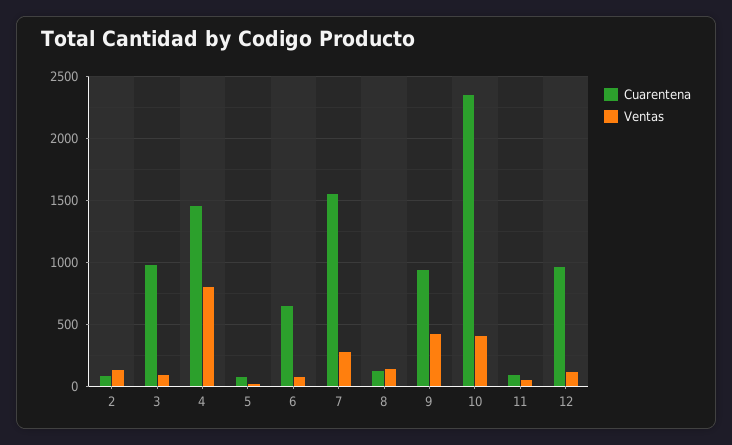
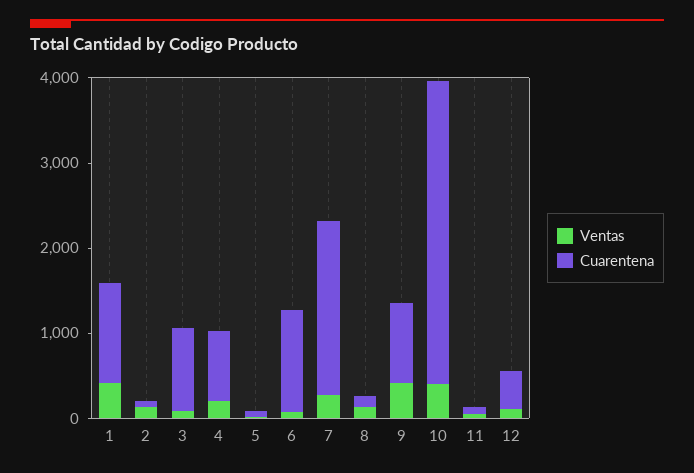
Cuarentena, 4: 1450 -> 800
Ventas, 4: 800 -> 200
Cuarentena, 6: 650 -> 1200
Cuarentena, 7: 1550 -> 2000
Cuarentena, 10: 2350 -> 3600
Cuarentena, 12: 950 -> 400
Ventas, 1: none -> 400
Cuarentena, 1: none -> 1200

